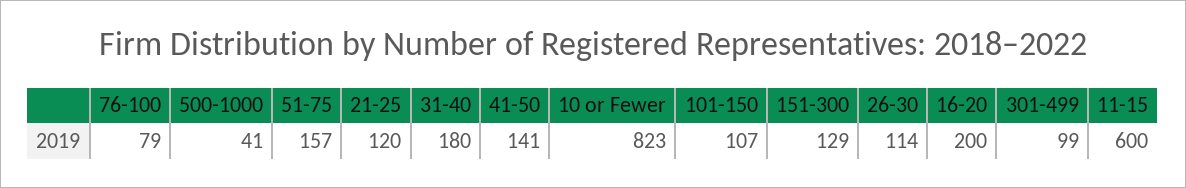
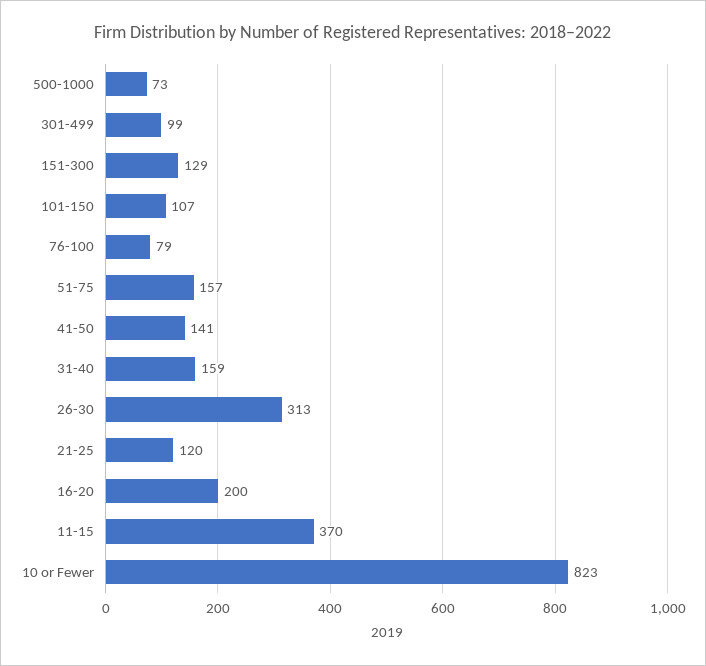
500-1000: 41 -> 73
31-40: 180 -> 159
26-30: 114 -> 313
11-15: 600 -> 370

